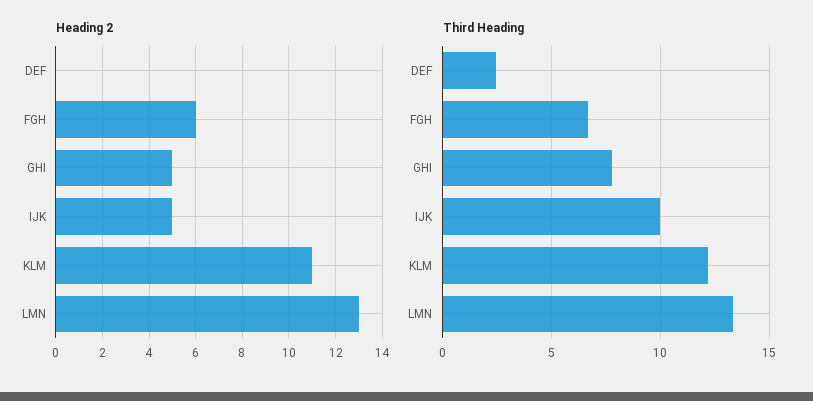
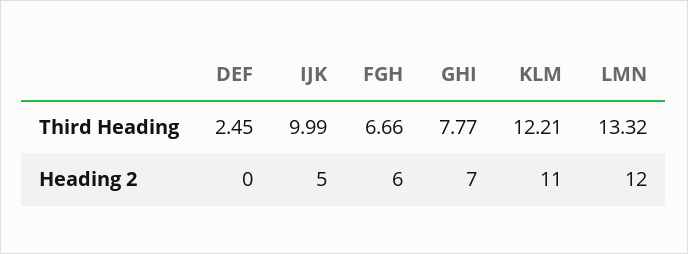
Heading 2, GHI: 5 -> 7
Heading 2, LMN: 13 -> 12

